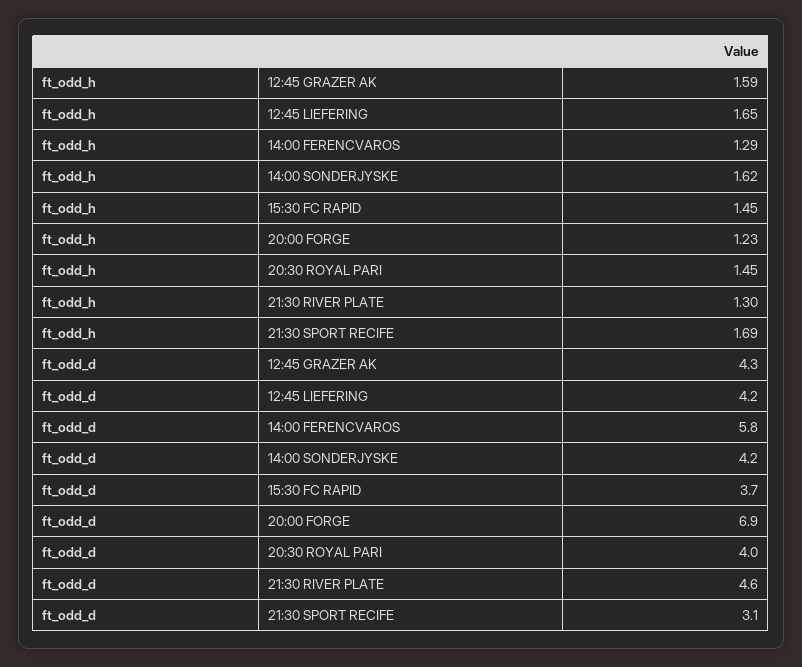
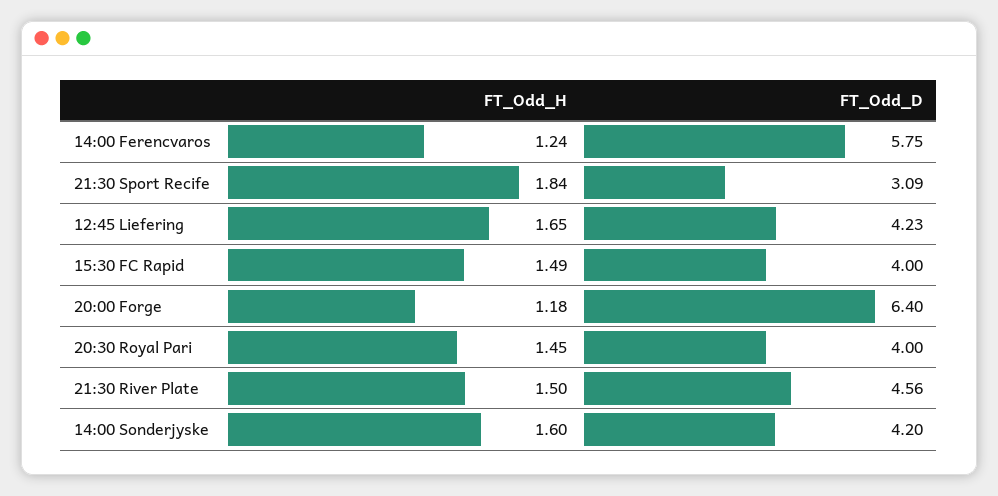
ft_odd_h, 12:45 GRAZER AK: 1.59 -> none
ft_odd_h, 14:00 FERENCVAROS: 1.29 -> 1.24
ft_odd_h, 14:00 SONDERJYSKE: 1.62 -> 1.6
ft_odd_h, 15:30 FC RAPID: 1.45 -> 1.49
ft_odd_h, 20:00 FORGE: 1.23 -> 1.18
ft_odd_h, 21:30 RIVER PLATE: 1.3 -> 1.5
ft_odd_h, 21:30 SPORT RECIFE: 1.69 -> 1.84
ft_odd_d, 12:45 GRAZER AK: 4.3 -> none
ft_odd_d, 15:30 FC RAPID: 3.7 -> 4
ft_odd_d, 20:00 FORGE: 6.9 -> 6.4

